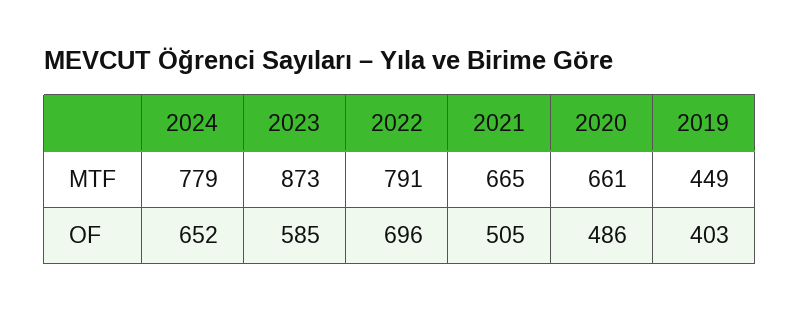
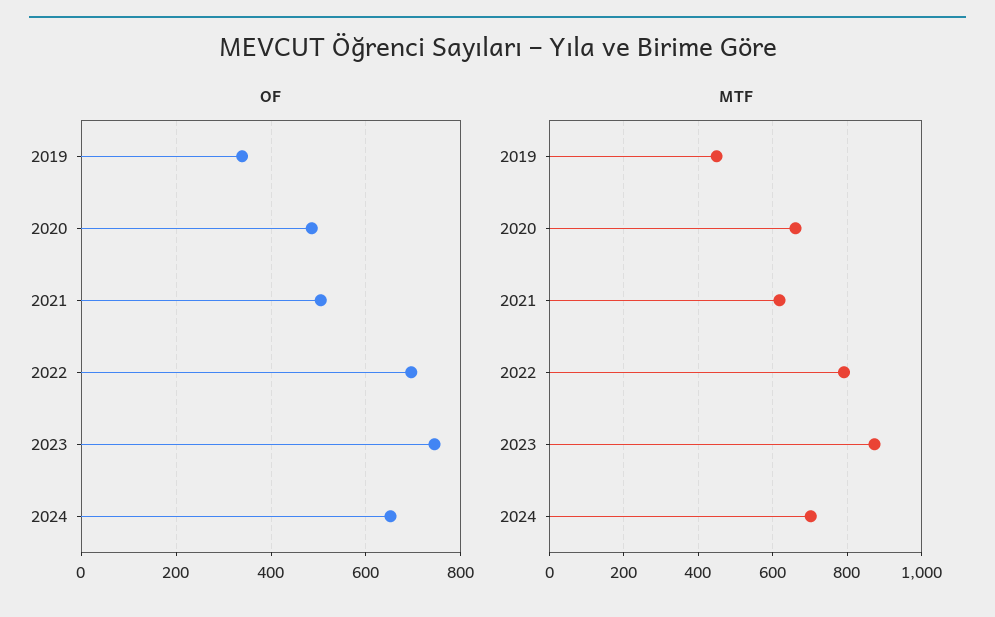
MTF, 2024: 779 -> 700
MTF, 2021: 665 -> 620
OF, 2023: 585 -> 740
OF, 2019: 403 -> 340

